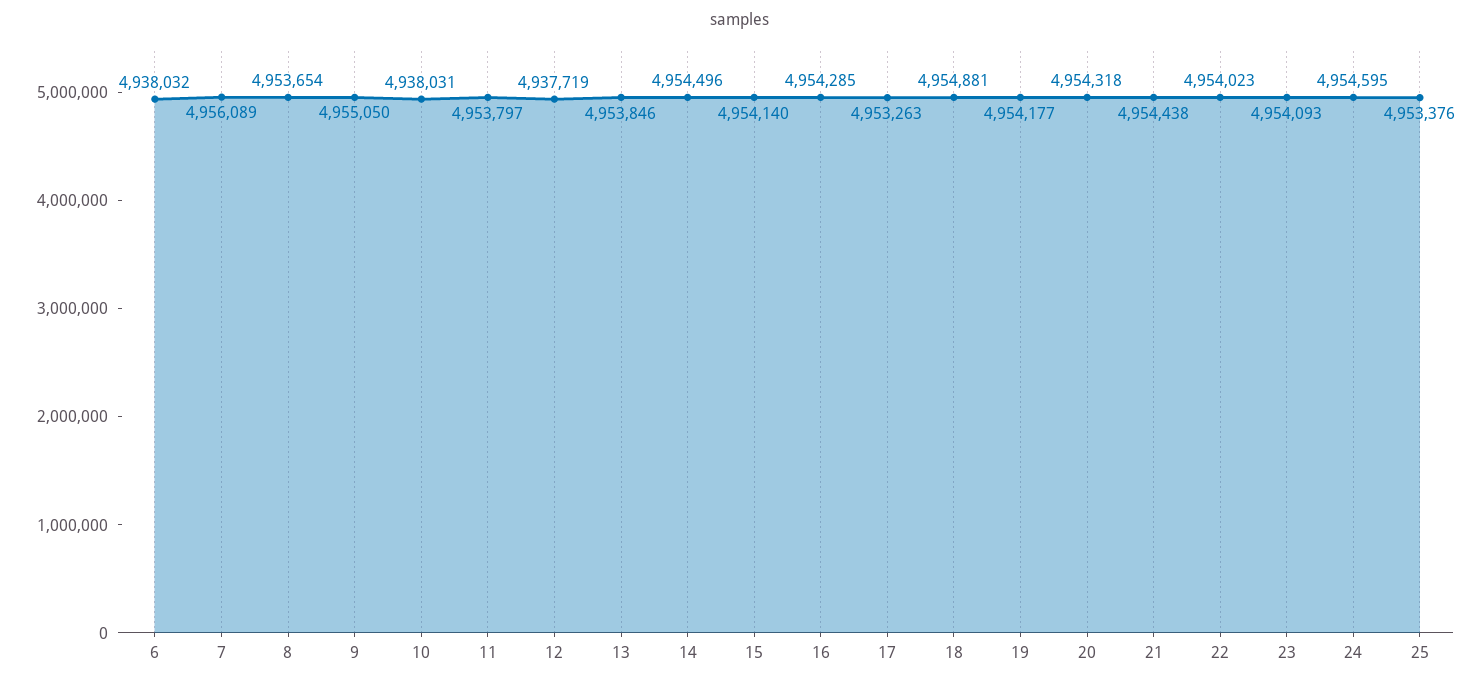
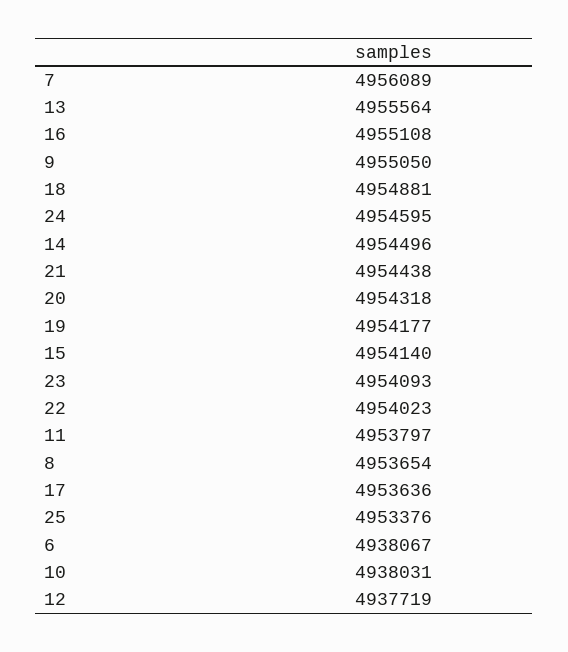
6: 4938032 -> 4938067
13: 4953846 -> 4955564
16: 4954285 -> 4955108
17: 4953263 -> 4953636

